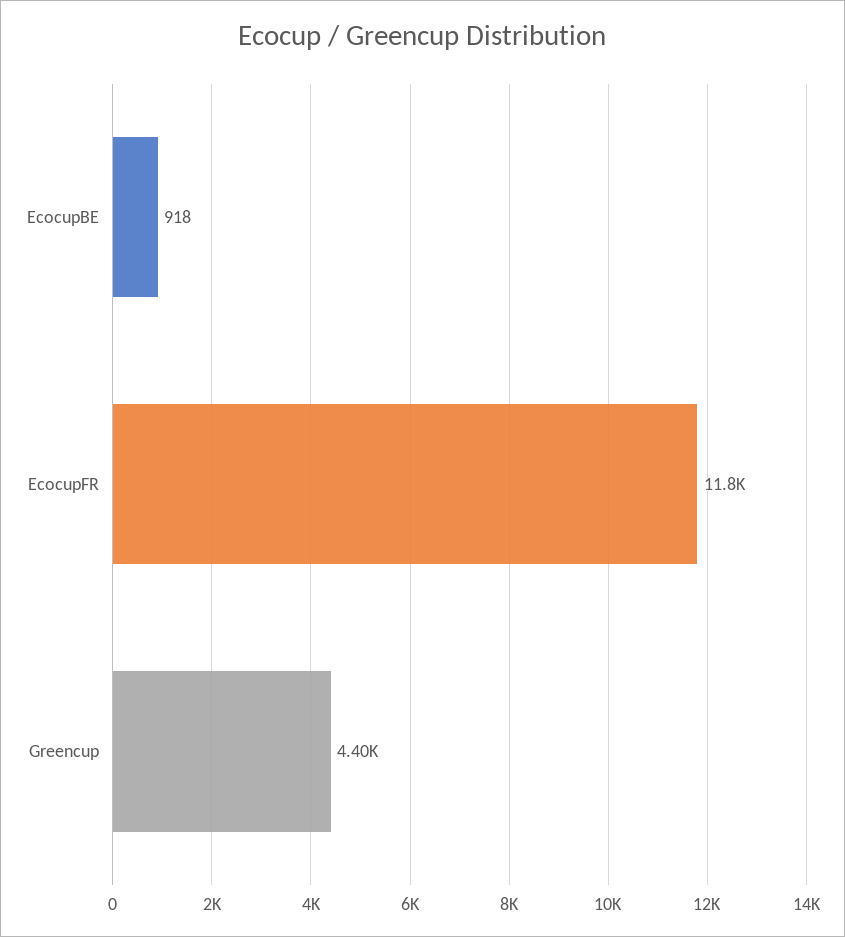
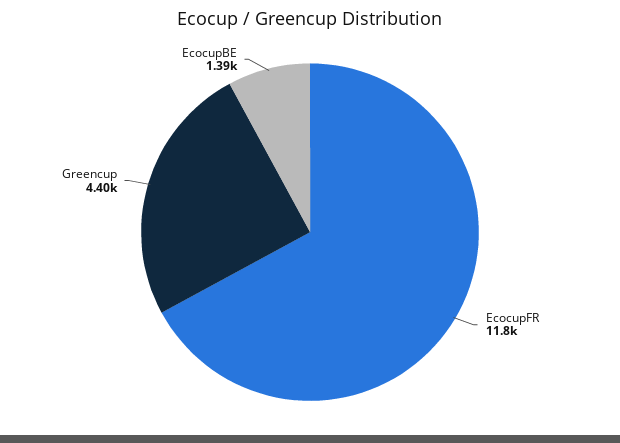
EcocupBE: 918 -> 1390

